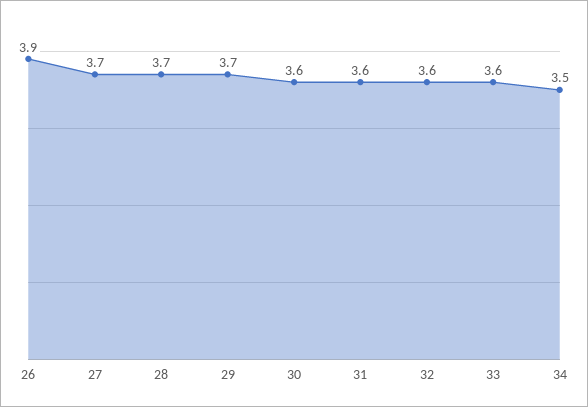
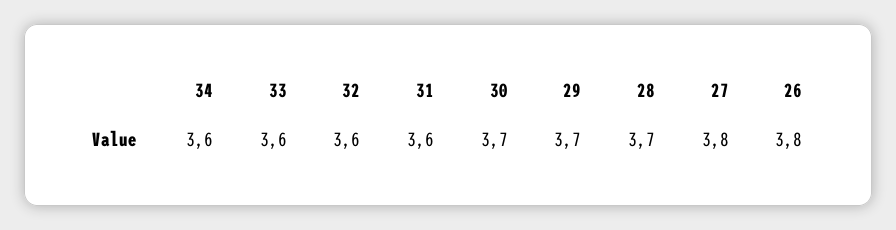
26: 3.9 -> 3.8
27: 3.7 -> 3.8
30: 3.6 -> 3.7
34: 3.5 -> 3.6

